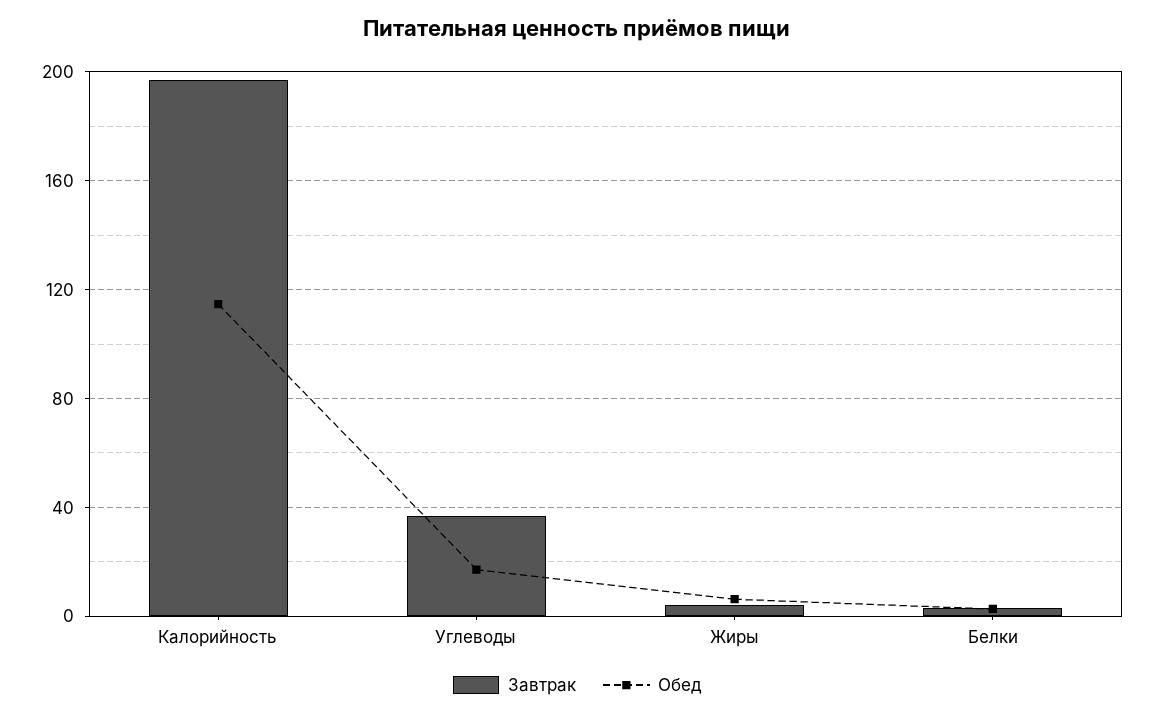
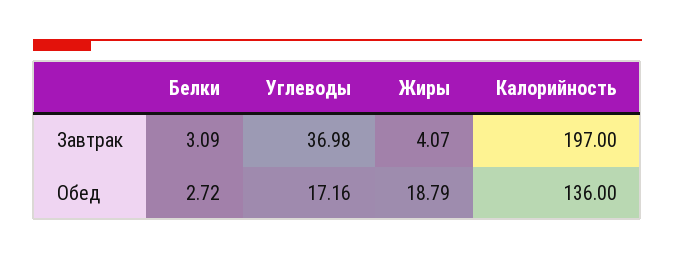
Обед, Калорийность: 115 -> 136
Обед, Жиры: 5 -> 18.79

